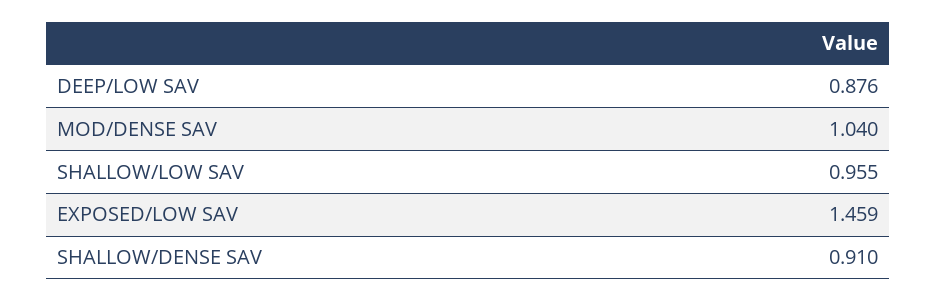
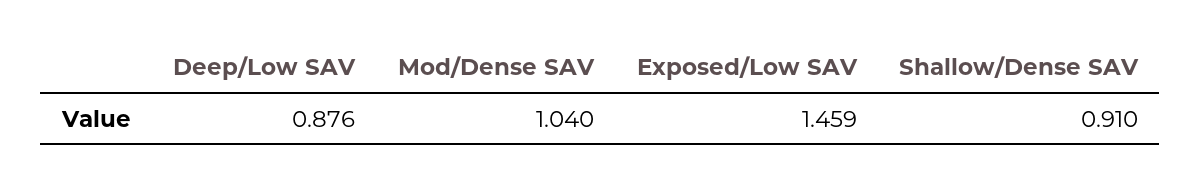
SHALLOW/LOW SAV: 0.955 -> none

